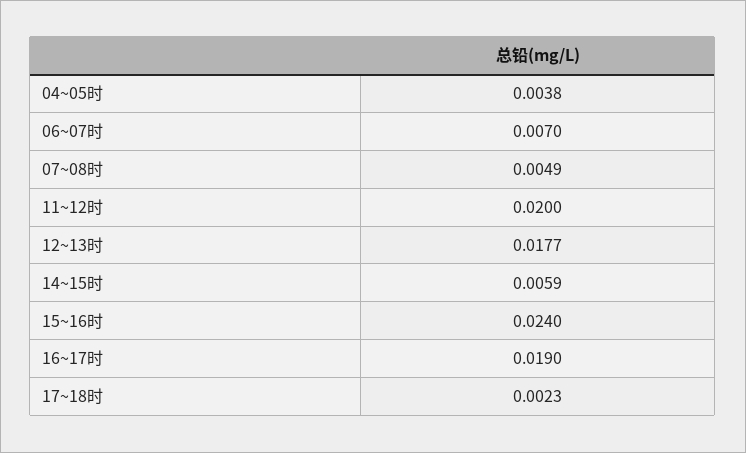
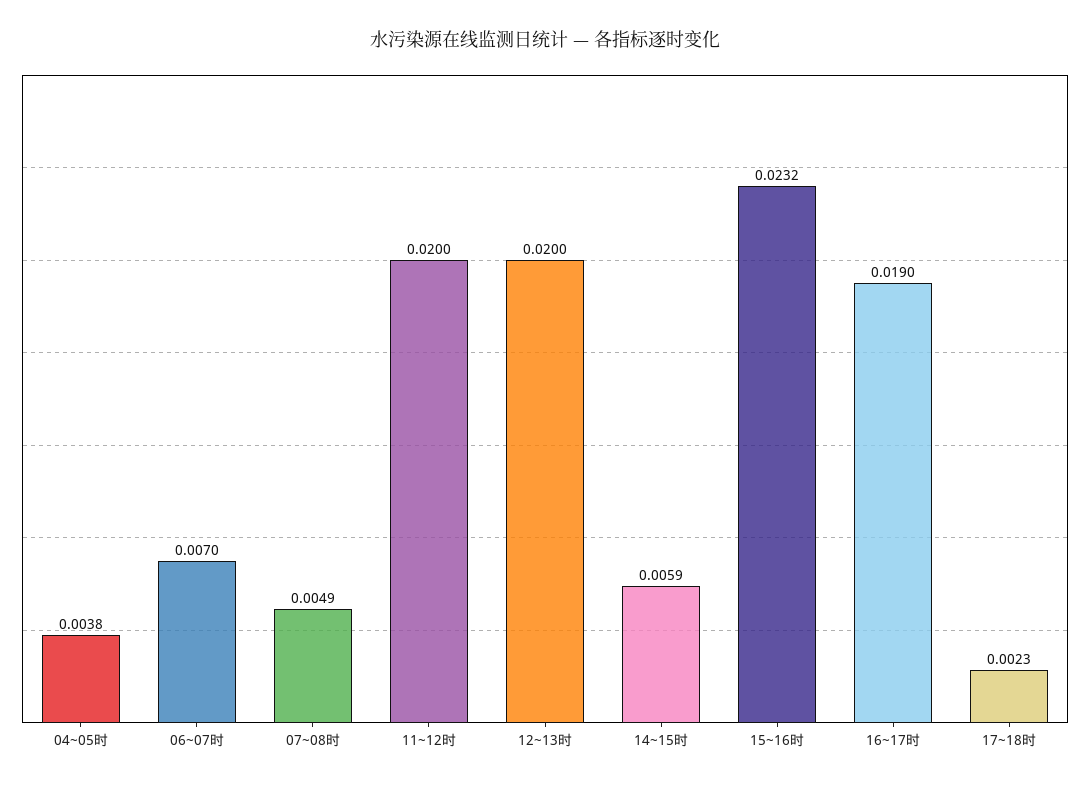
12~13时: 0.0177 -> 0.02
15~16时: 0.024 -> 0.0232

